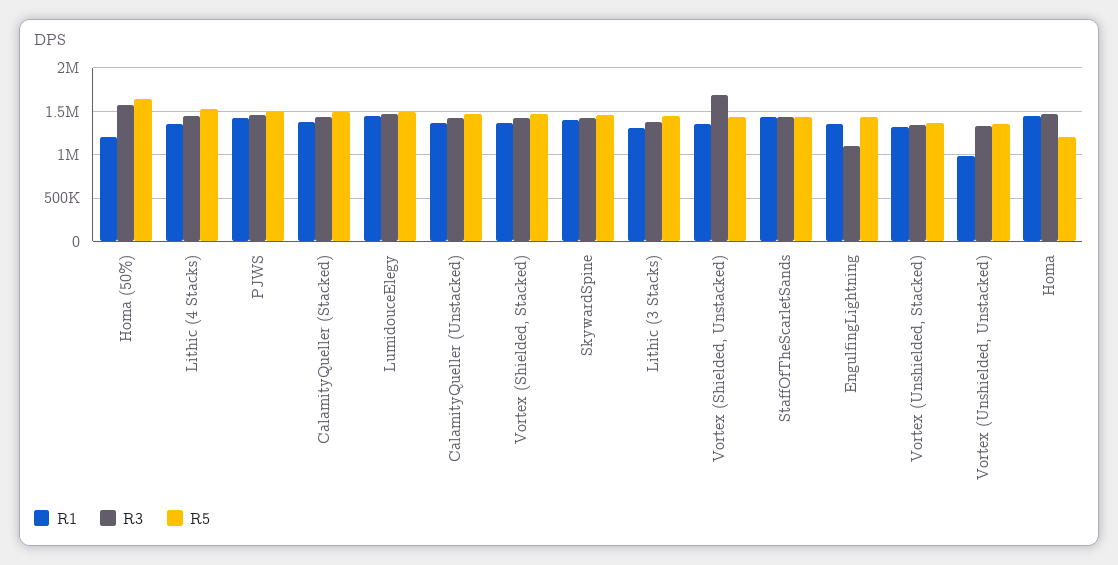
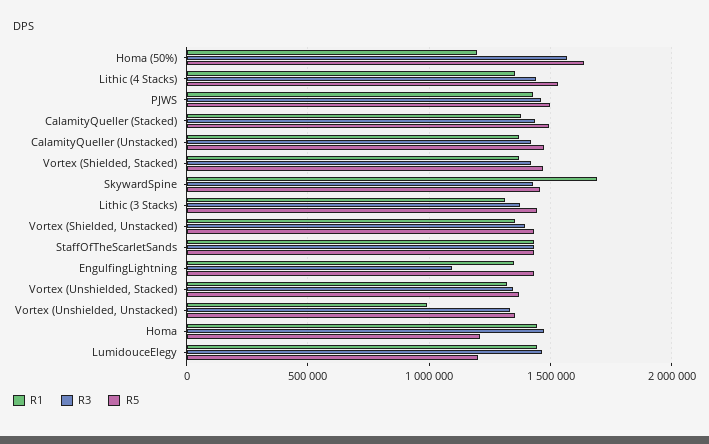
R5, LumidouceElegy: 1500000 -> 1200000
R1, SkywardSpine: 1400000 -> 1700000
R3, Vortex (Shielded, Unstacked): 1700000 -> 1400000

